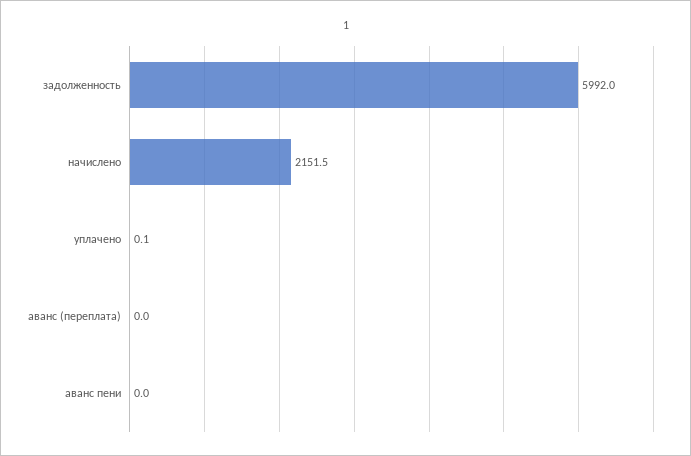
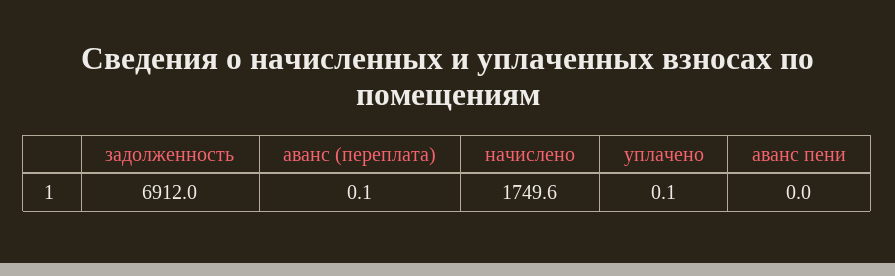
задолженность: 5992 -> 6912
начислено: 2151.5 -> 1749.6
аванс (переплата): 0 -> 0.1

